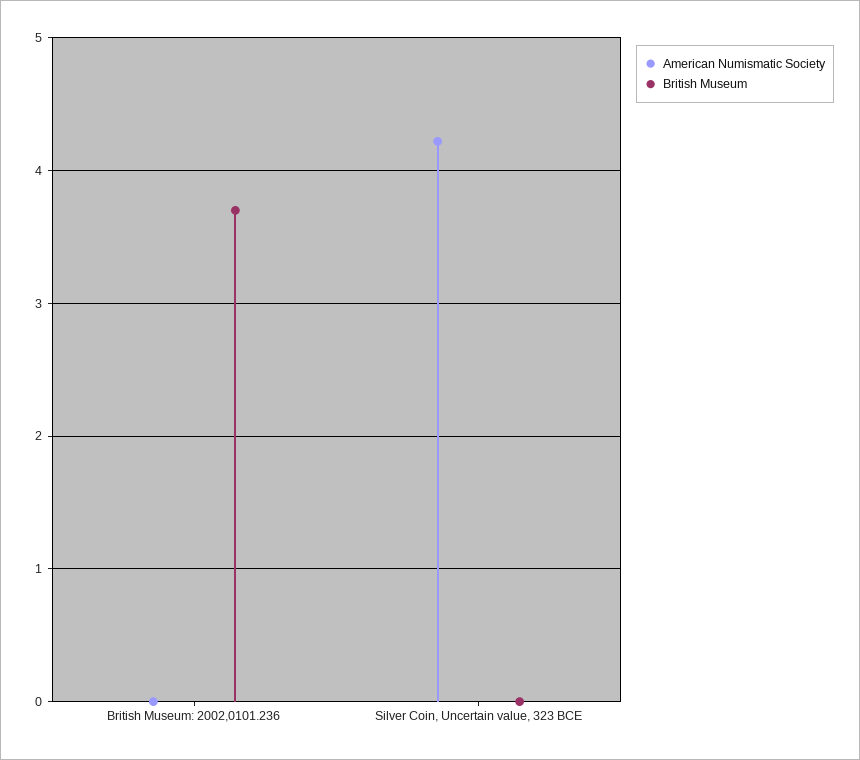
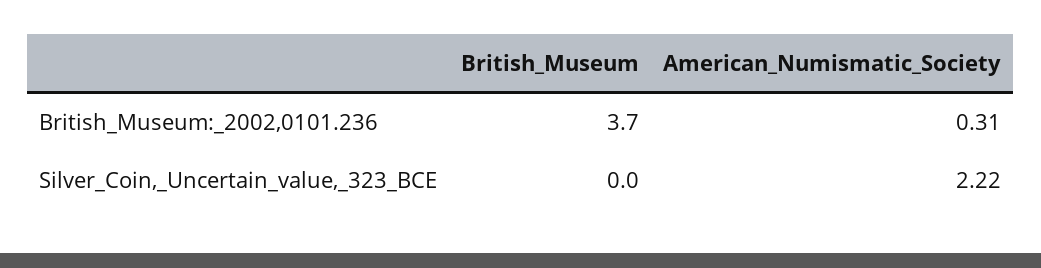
American Numismatic Society, British Museum: 2002,0101.236: 0 -> 0.31
American Numismatic Society, Silver Coin, Uncertain value, 323 BCE: 4.2 -> 2.22

